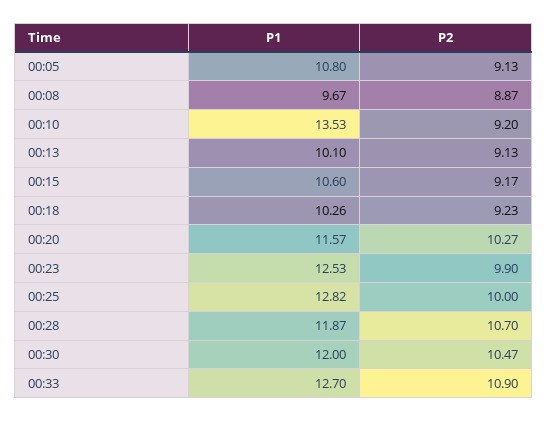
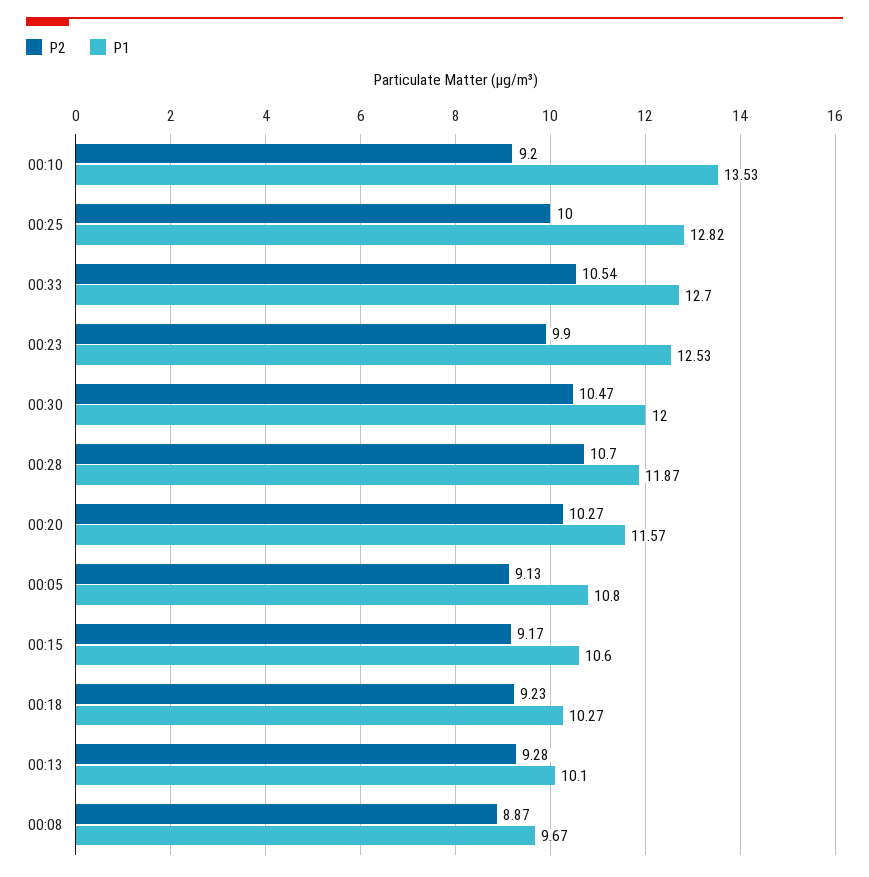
P2, 00:13: 9.13 -> 9.28
P1, 00:18: 10.26 -> 10.27
P2, 00:33: 10.9 -> 10.54

